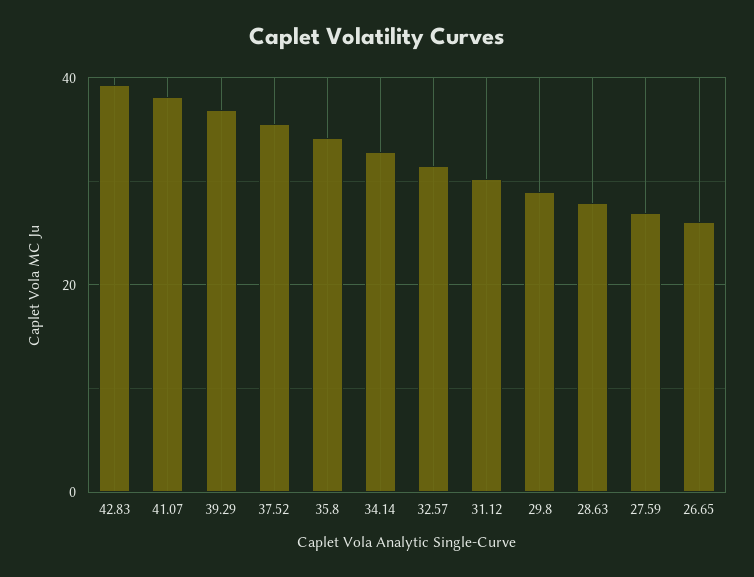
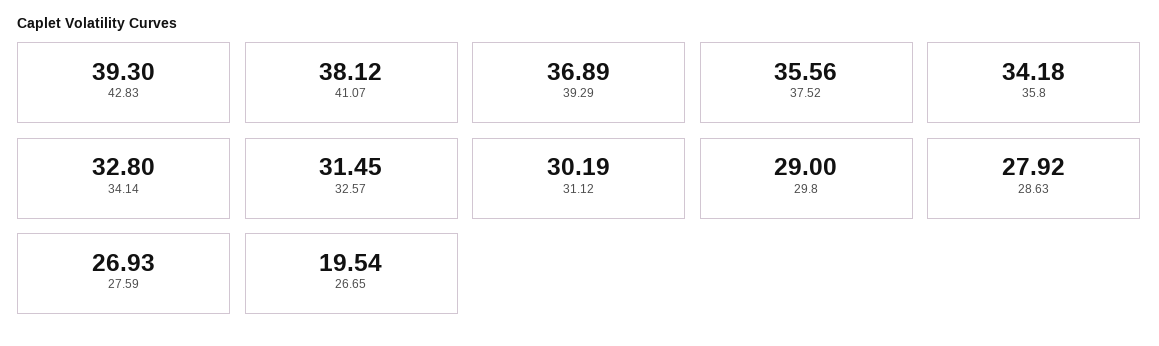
26.65: 26 -> 19.54

